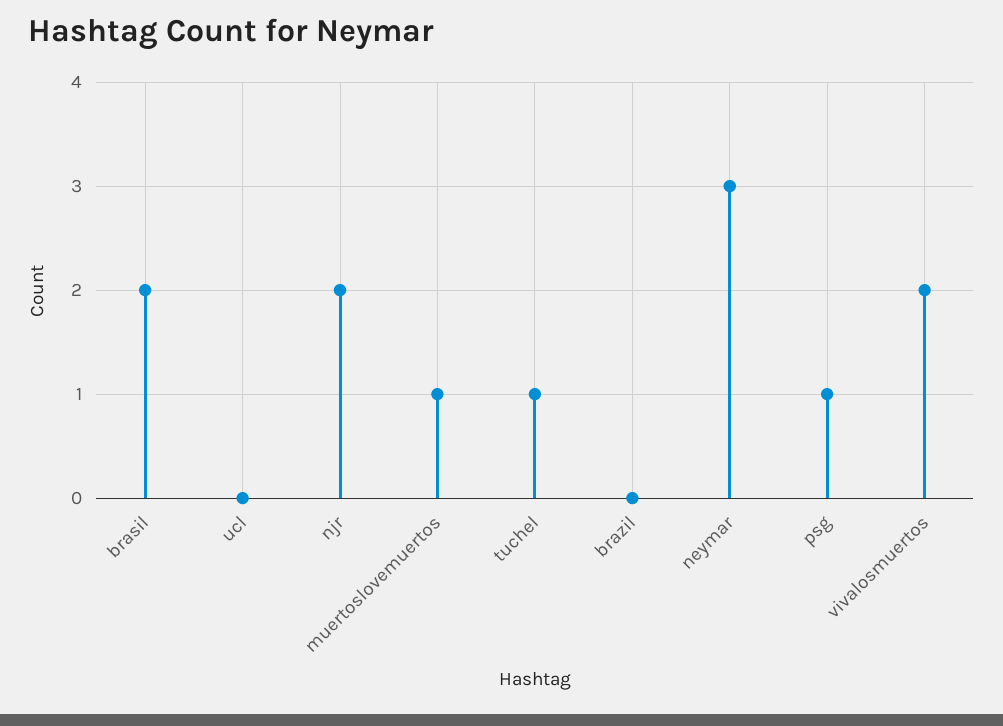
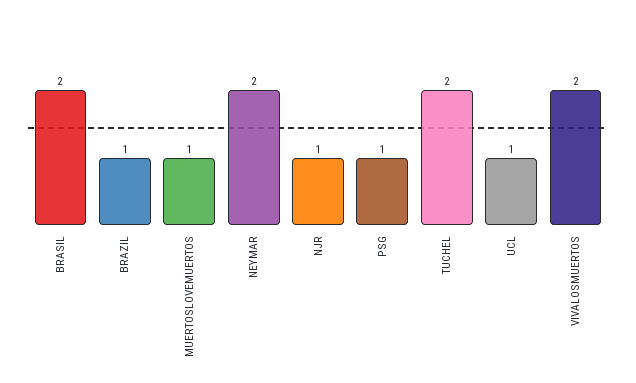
ucl: 0 -> 1
njr: 2 -> 1
tuchel: 1 -> 2
brazil: 0 -> 1
neymar: 3 -> 2

